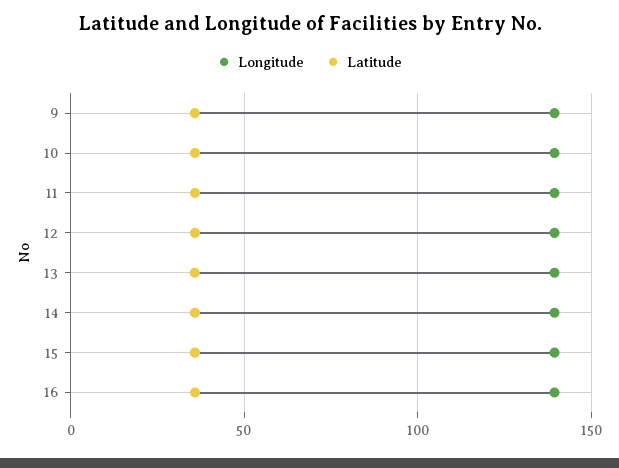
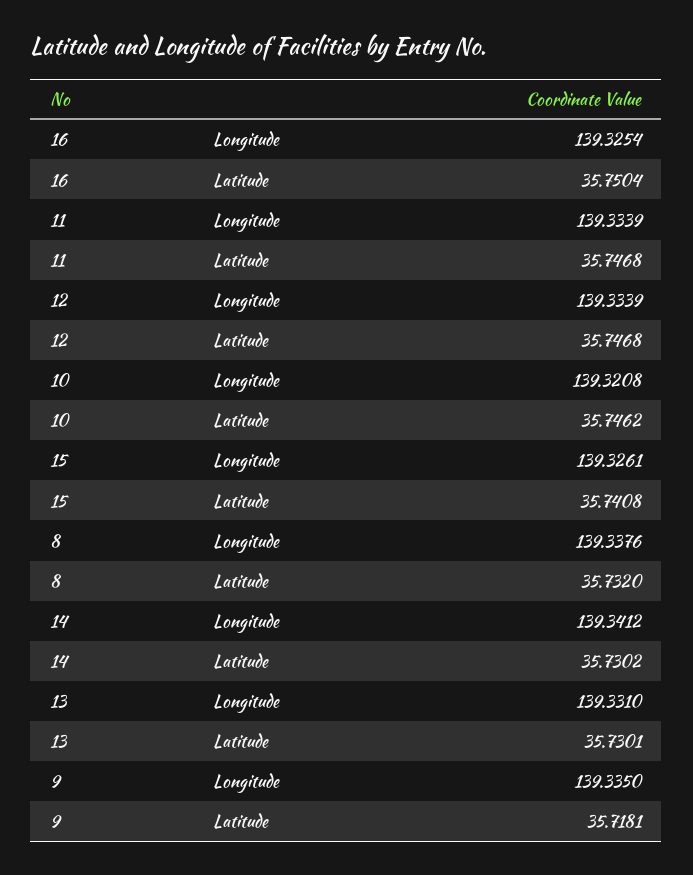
Longitude, 8: none -> 139.3376
Latitude, 8: none -> 35.732

